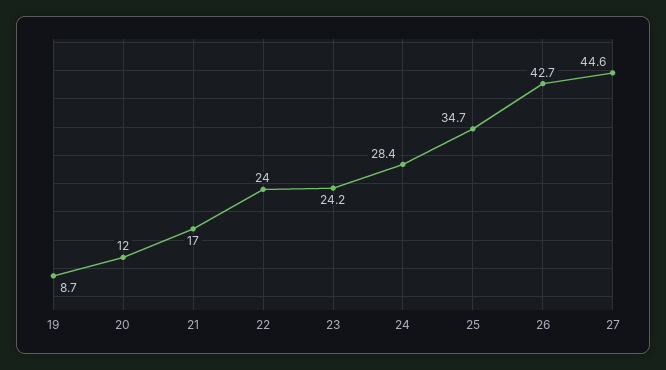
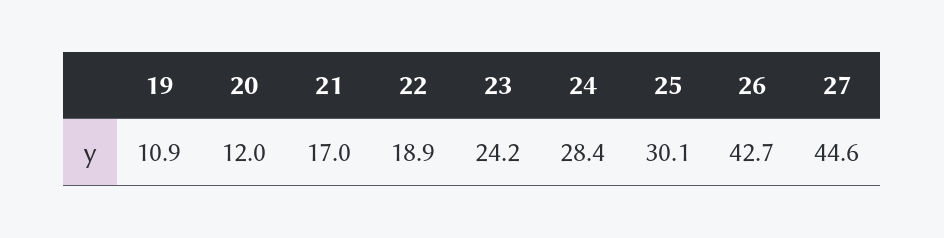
19: 8.7 -> 10.9
22: 24 -> 18.9
25: 34.7 -> 30.1

